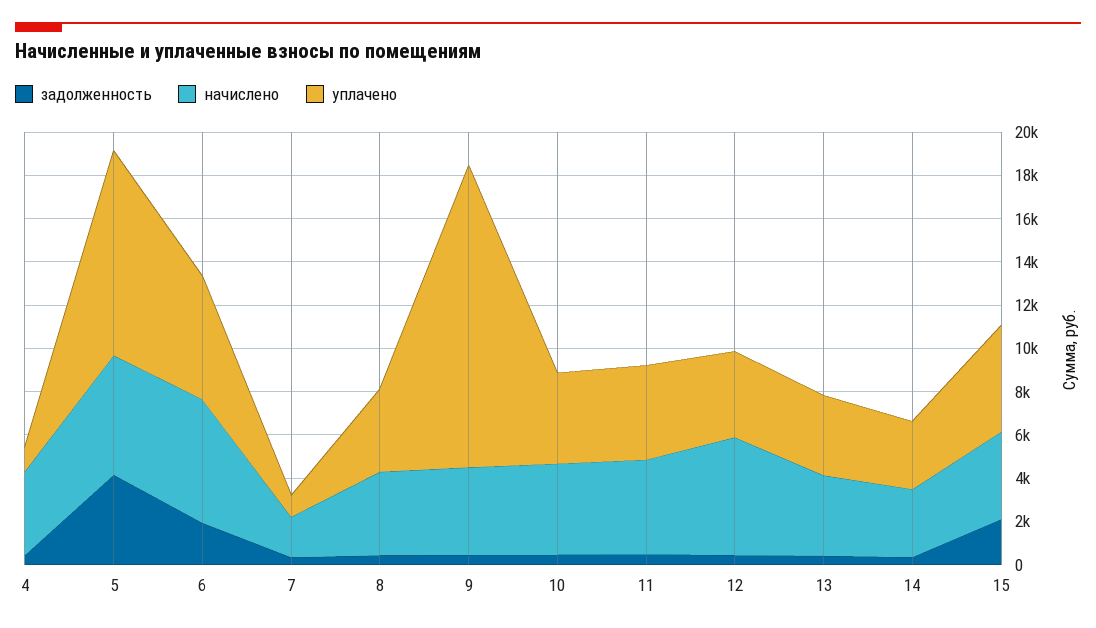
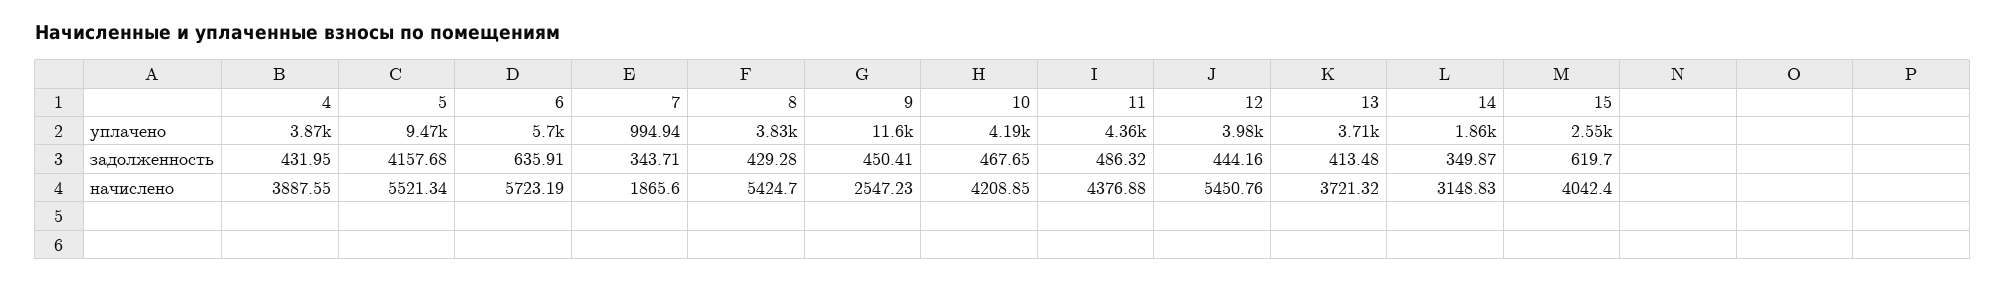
уплачено, 4: 1000 -> 3870
задолженность, 6: 2000 -> 635.91
начислено, 8: 4000 -> 5424.7
начислено, 9: 4000 -> 2547.23
уплачено, 9: 14000 -> 11600
уплачено, 14: 3000 -> 1860
задолженность, 15: 2000 -> 619.7
уплачено, 15: 5000 -> 2550

